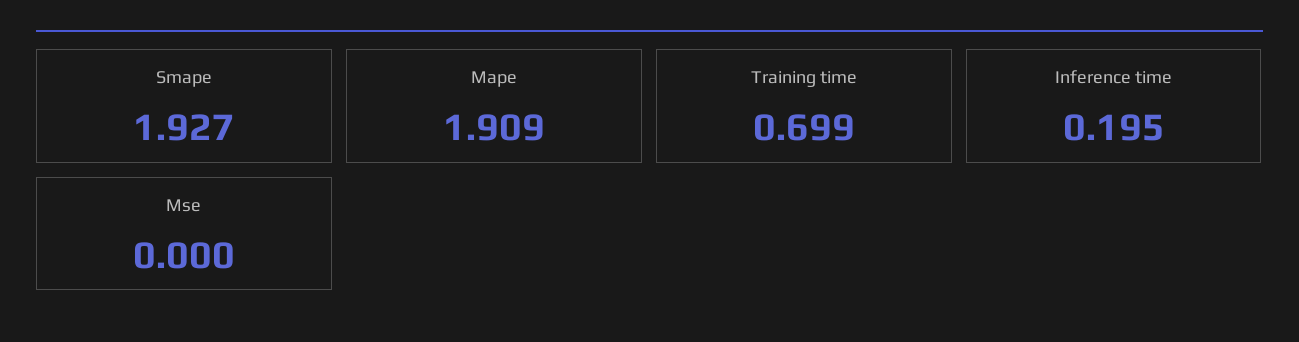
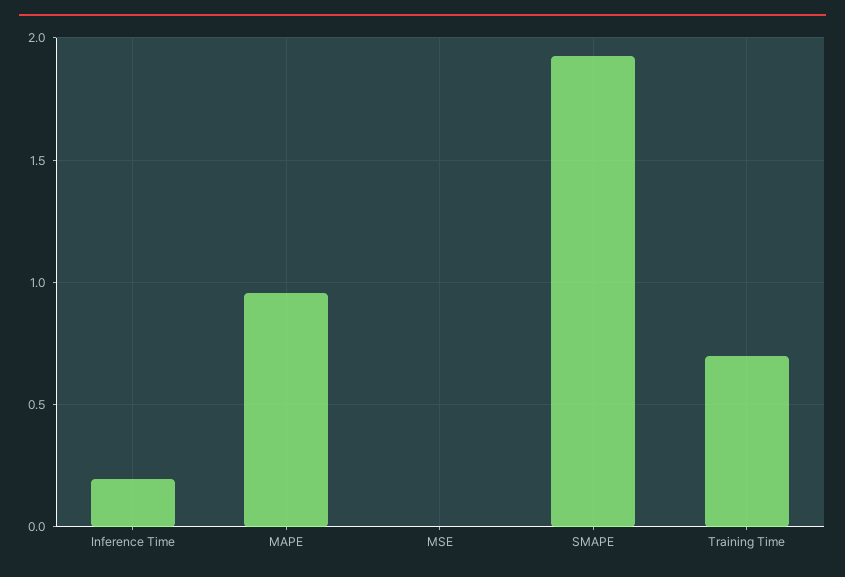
Mape: 1.909 -> 0.95

